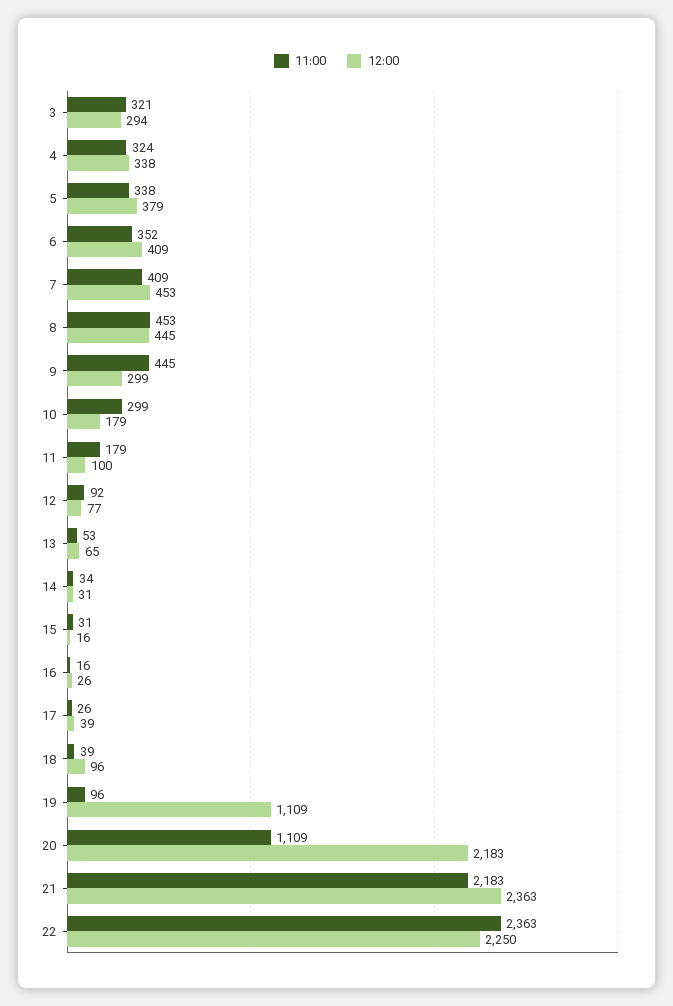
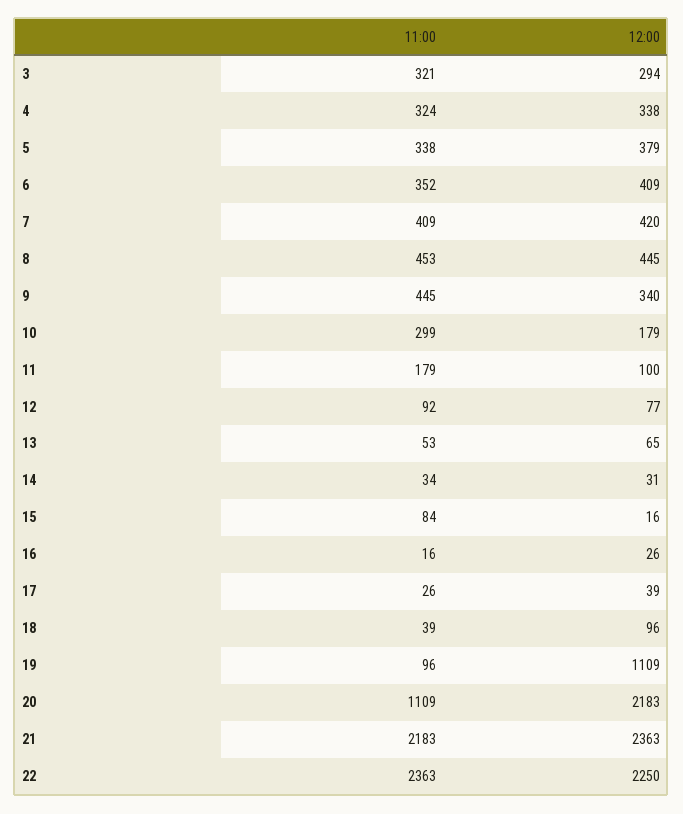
12:00, 7: 453 -> 420
12:00, 9: 299 -> 340
11:00, 15: 31 -> 84

